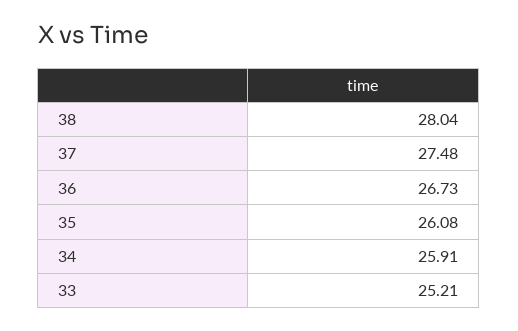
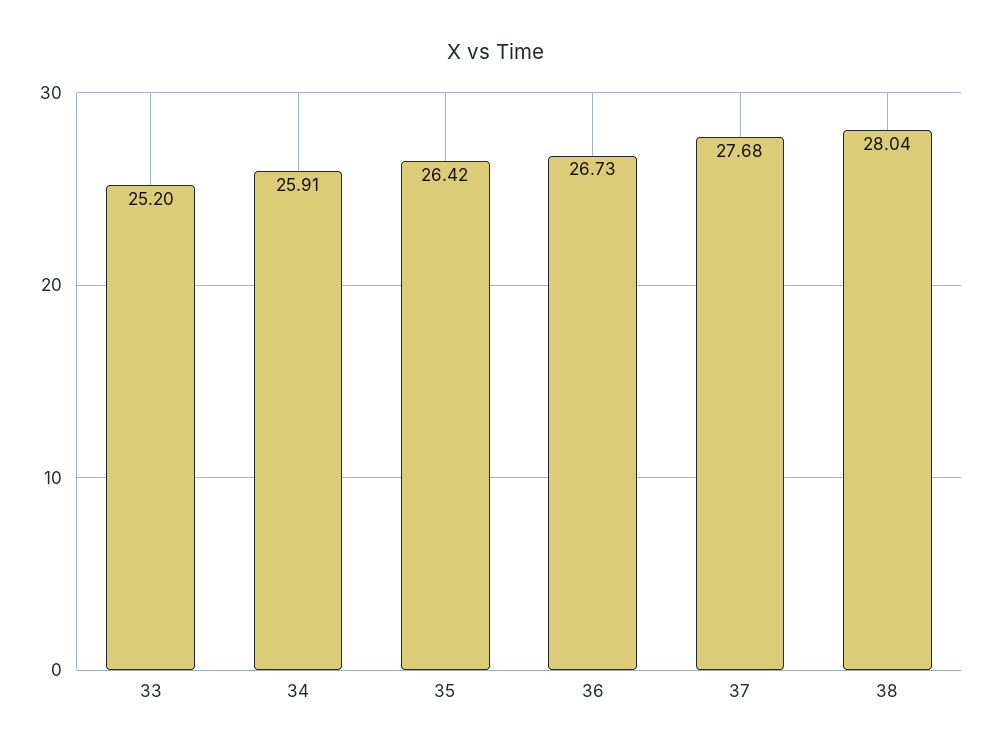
37: 27.48 -> 27.68
35: 26.08 -> 26.42
33: 25.21 -> 25.2

